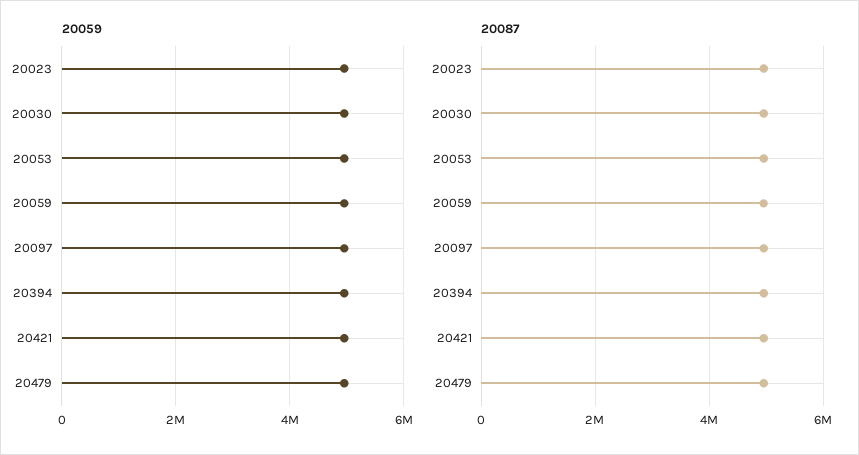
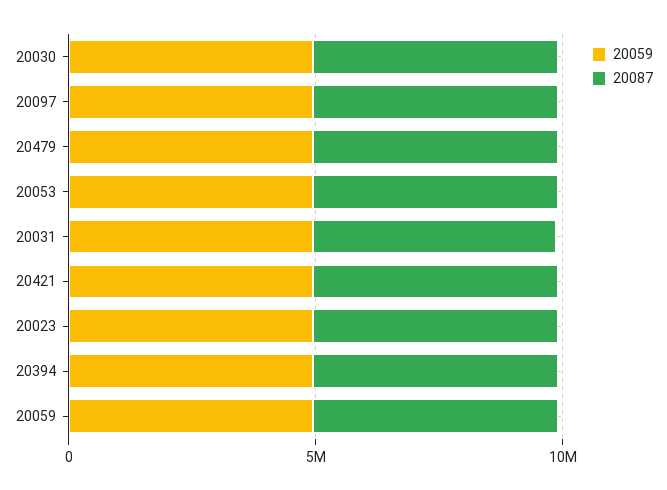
20059, 20031: none -> 5000000
20087, 20031: none -> 5000000

